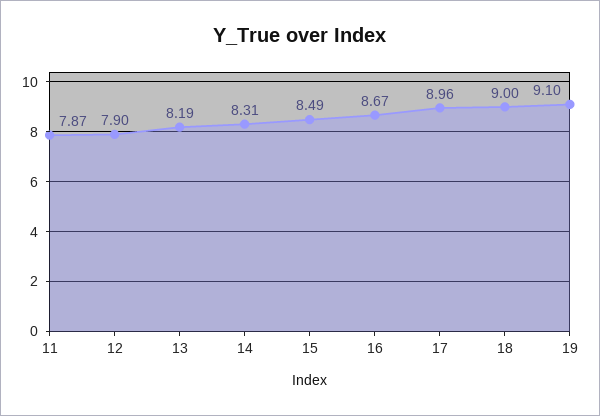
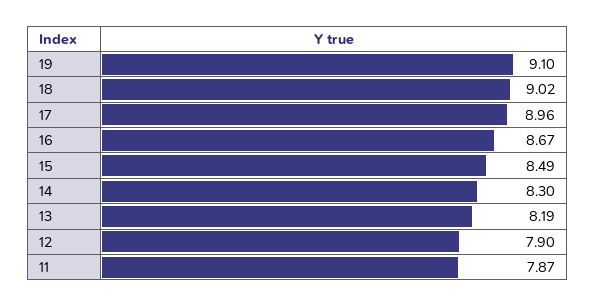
14: 8.31 -> 8.3
18: 9 -> 9.02

